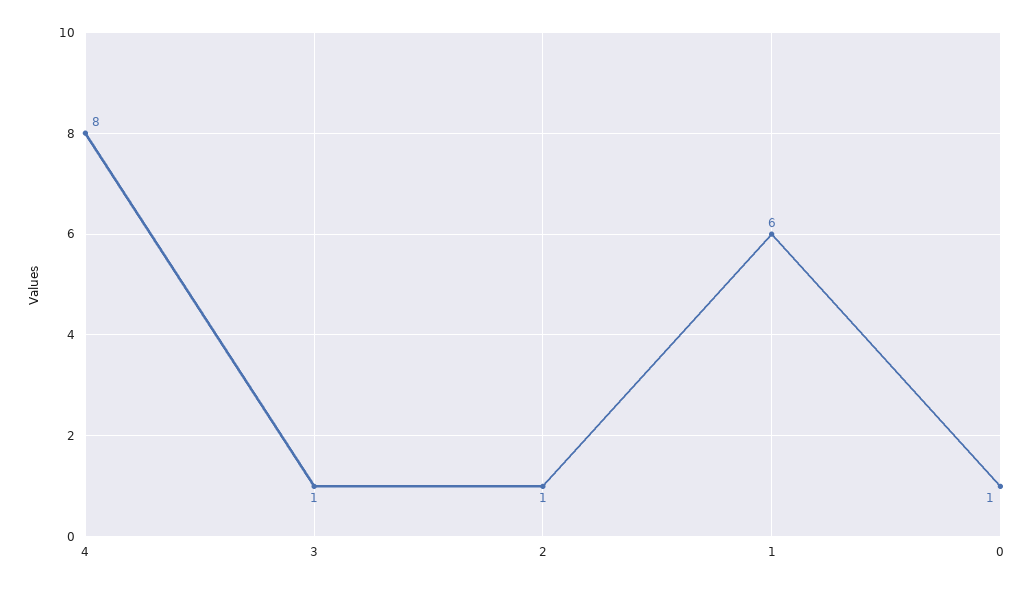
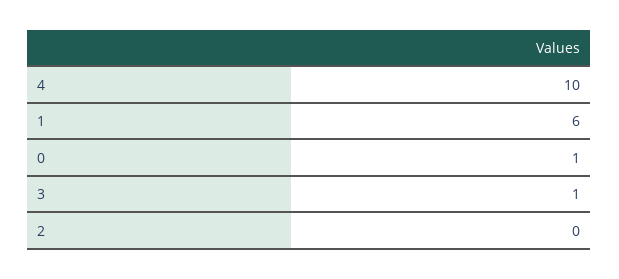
4: 8 -> 10
2: 1 -> 0

